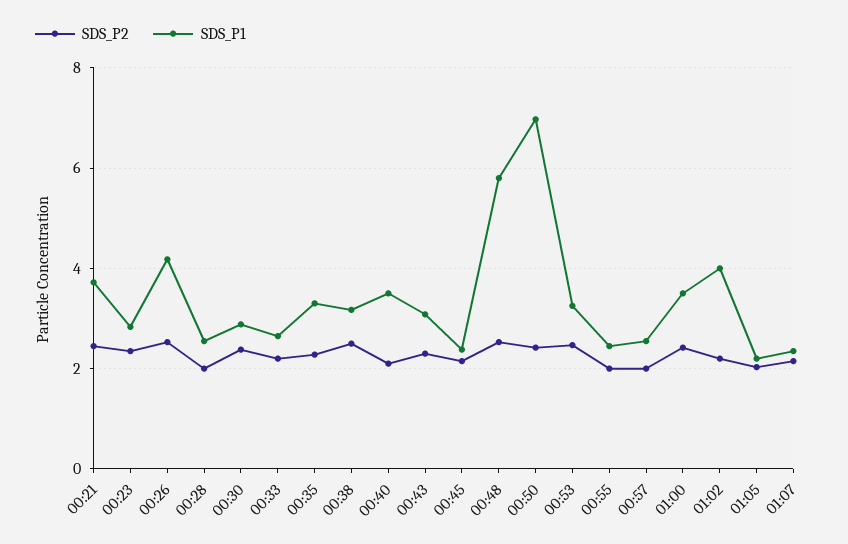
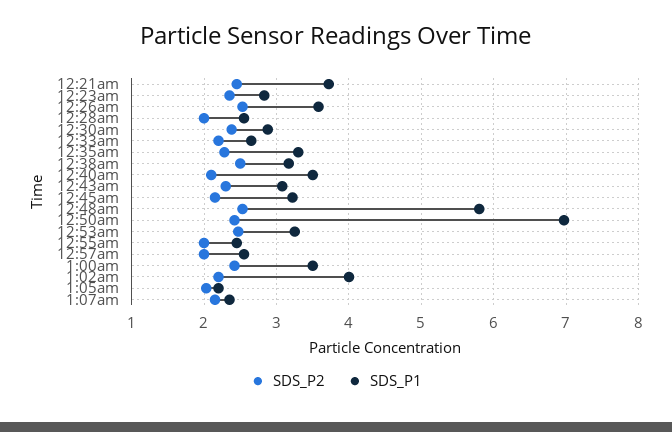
SDS_P1, 00:26: 4.2 -> 3.6
SDS_P1, 00:45: 2.4 -> 3.2

